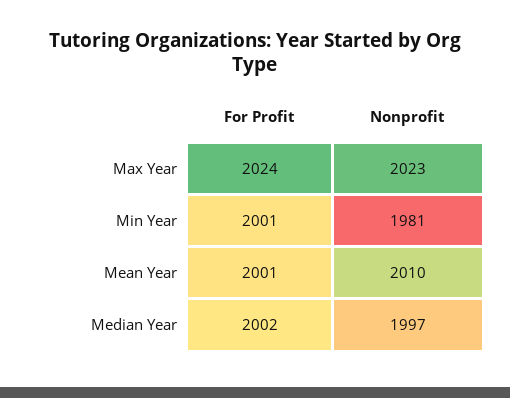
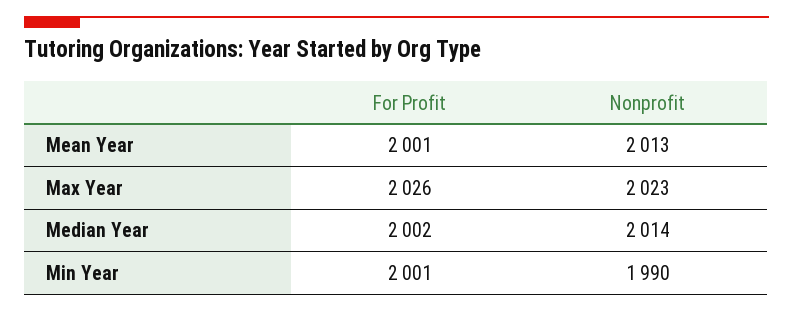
For Profit, Max Year: 2024 -> 2026
Nonprofit, Min Year: 1981 -> 1990
Nonprofit, Mean Year: 2010 -> 2013
Nonprofit, Median Year: 1997 -> 2014

